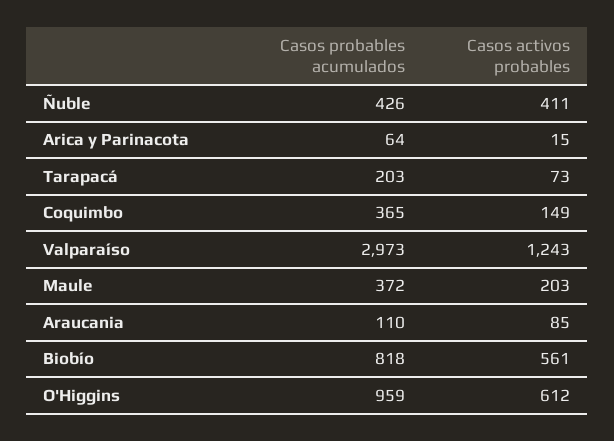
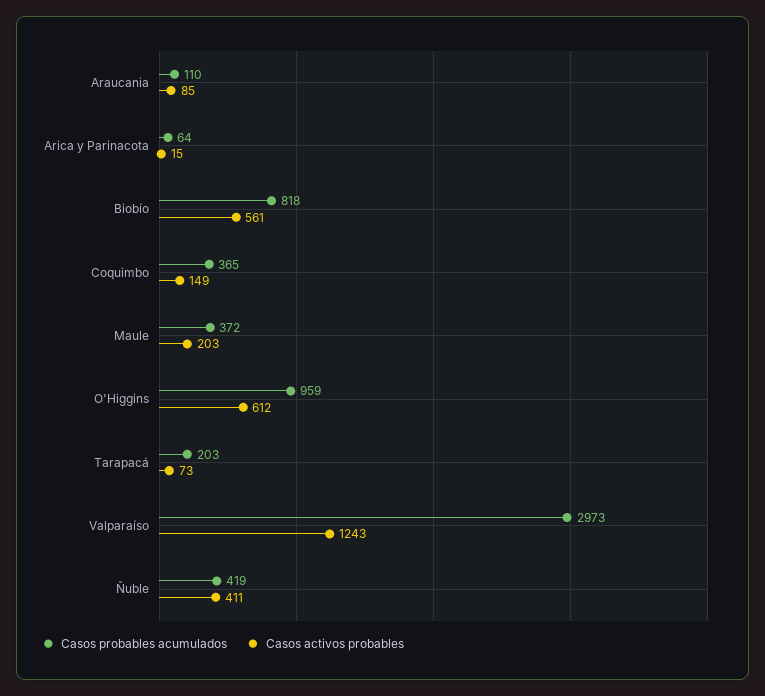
Casos probables acumulados, Ñuble: 426 -> 419

